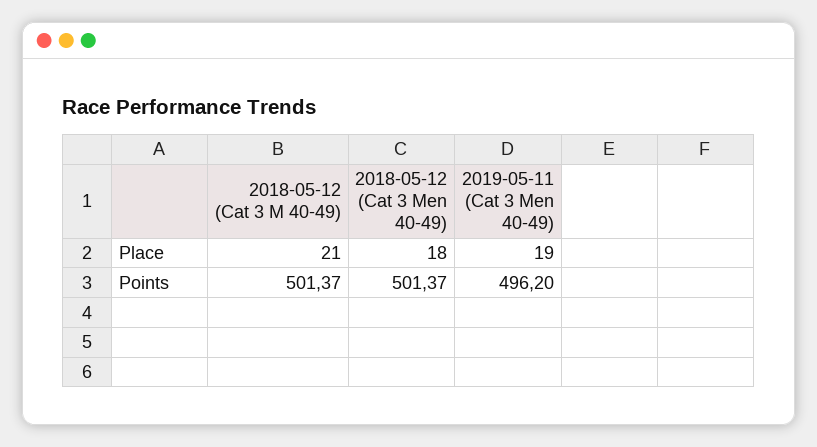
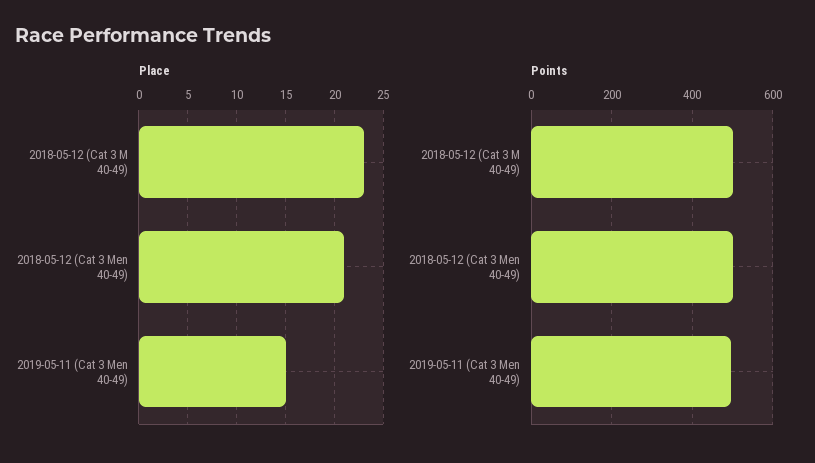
Place, 2018-05-12 (Cat 3 M 40-49): 21 -> 23
Place, 2018-05-12 (Cat 3 Men 40-49): 18 -> 21
Place, 2019-05-11 (Cat 3 Men 40-49): 19 -> 15

